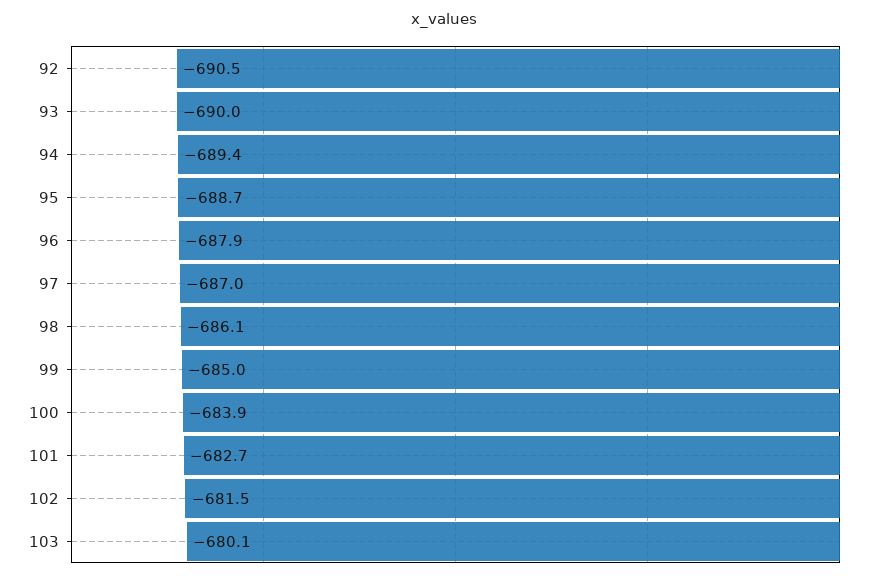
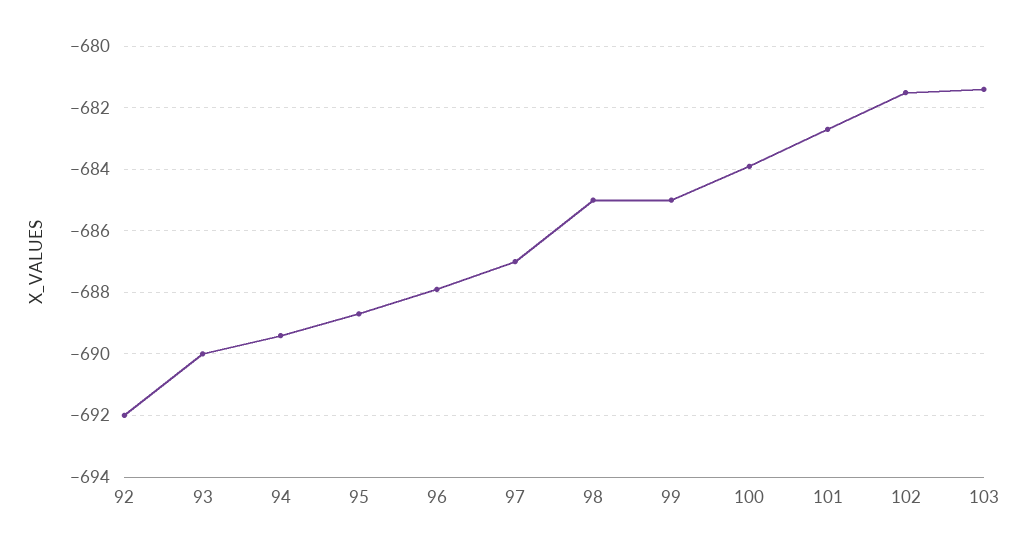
92: -690.5 -> -692
98: -686.1 -> -685
103: -680.1 -> -681.5

